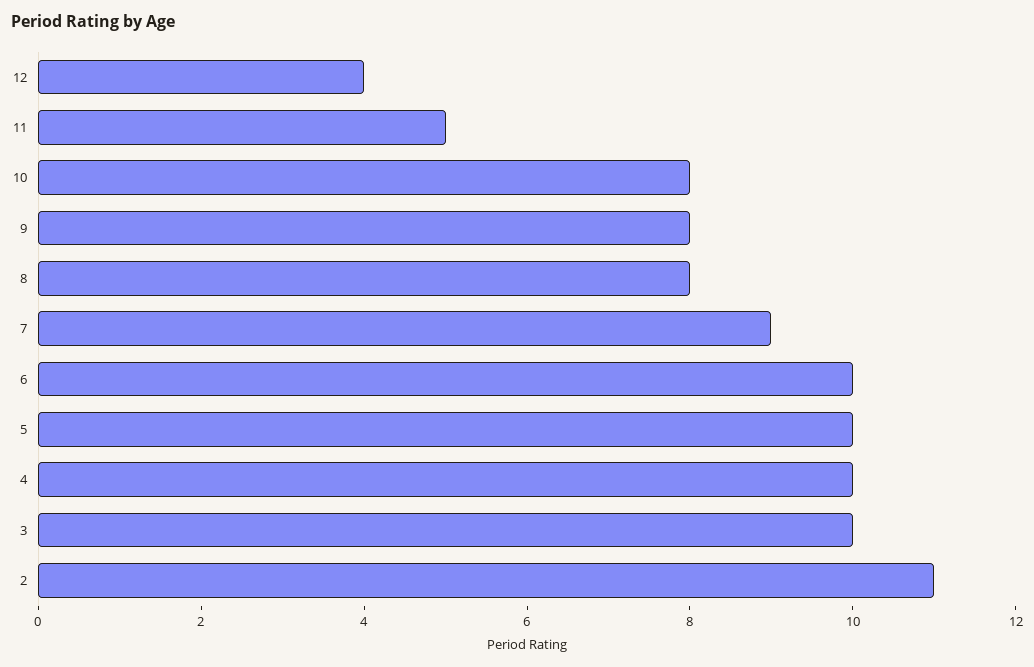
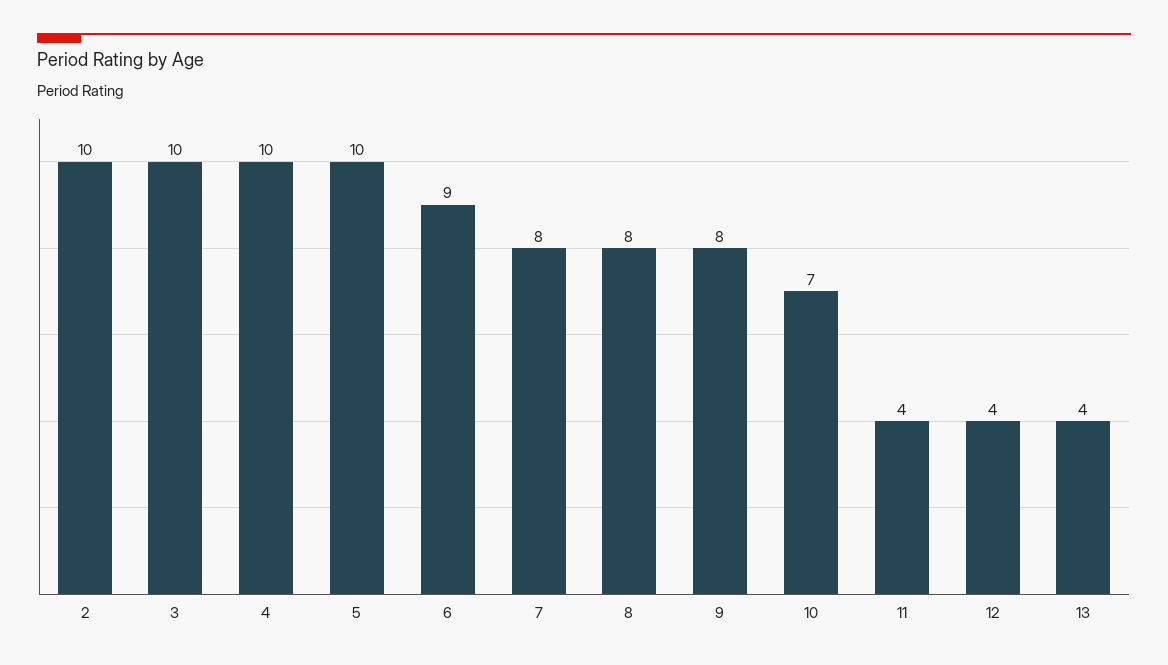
11: 5 -> 4
10: 8 -> 7
7: 9 -> 8
6: 10 -> 9
2: 11 -> 10
13: none -> 4

